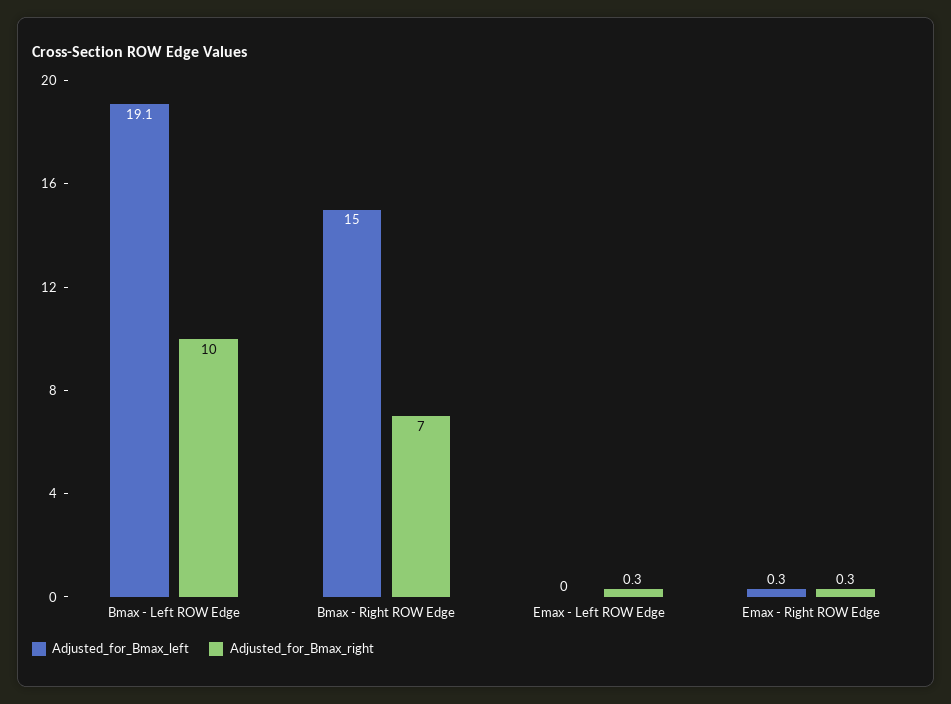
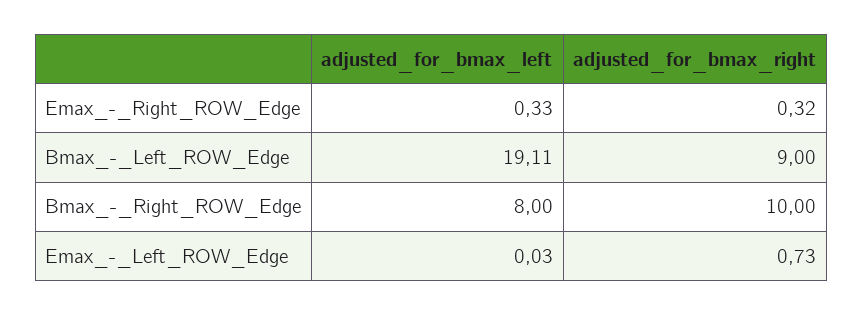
Adjusted_for_Bmax_right, Bmax - Left ROW Edge: 10 -> 9
Adjusted_for_Bmax_left, Bmax - Right ROW Edge: 15 -> 8
Adjusted_for_Bmax_right, Bmax - Right ROW Edge: 7 -> 10
Adjusted_for_Bmax_right, Emax - Left ROW Edge: 0.3 -> 0.73

